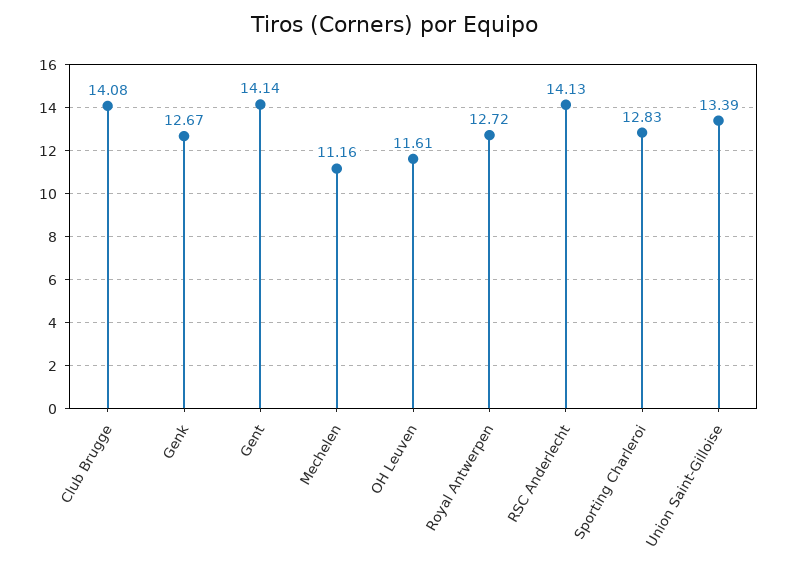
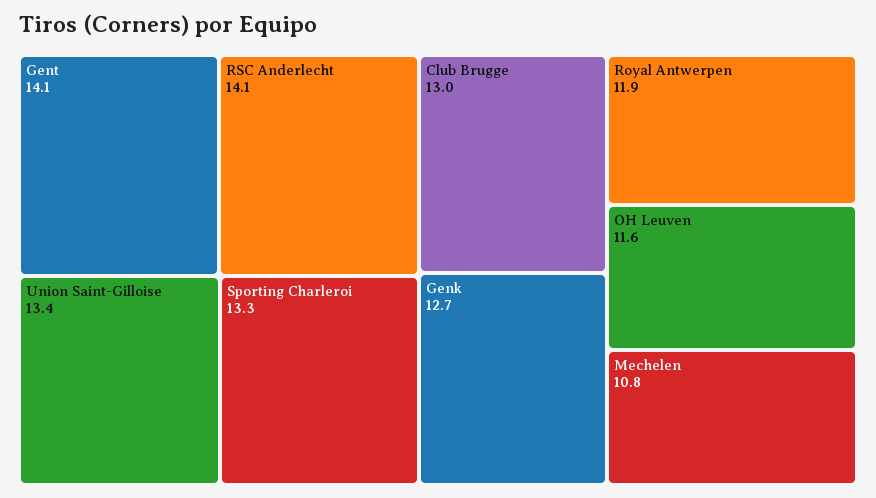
Club Brugge: 14.08 -> 13
Mechelen: 11.16 -> 10.8
Royal Antwerpen: 12.72 -> 11.9
Sporting Charleroi: 12.83 -> 13.3

